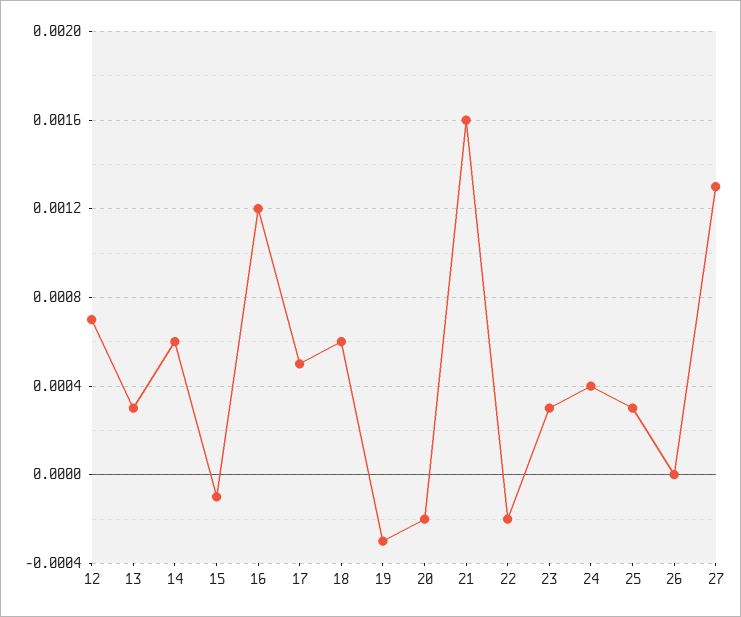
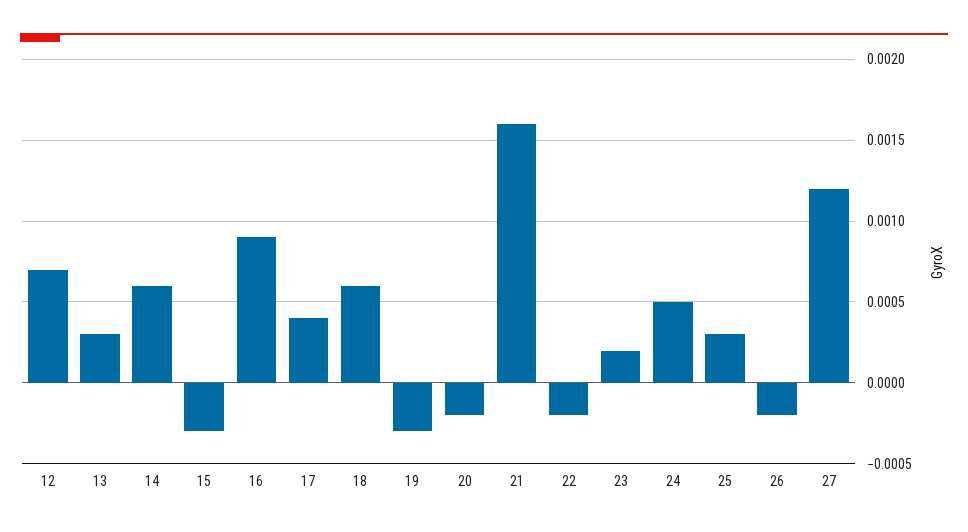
15: -0.0001 -> -0.0003
16: 0.0012 -> 0.0009
17: 0.0005 -> 0.0004
23: 0.0003 -> 0.0002
24: 0.0004 -> 0.0005
26: 0 -> -0.0002
27: 0.0013 -> 0.0012

